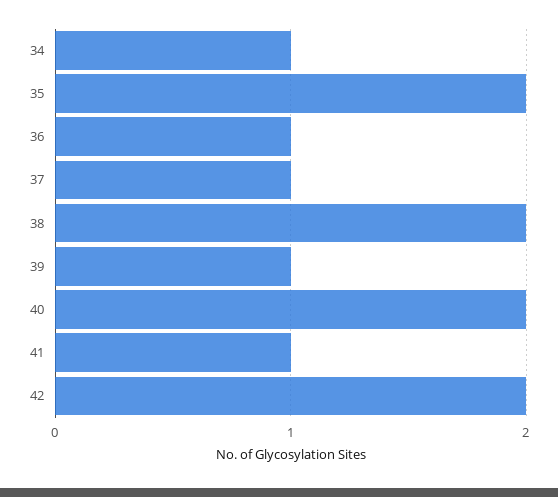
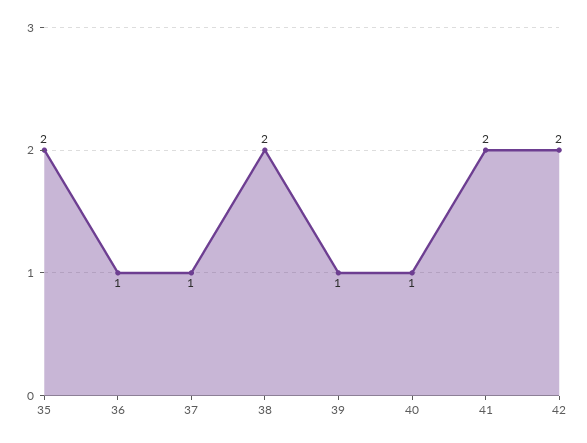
34: 1 -> none
40: 2 -> 1
41: 1 -> 2

